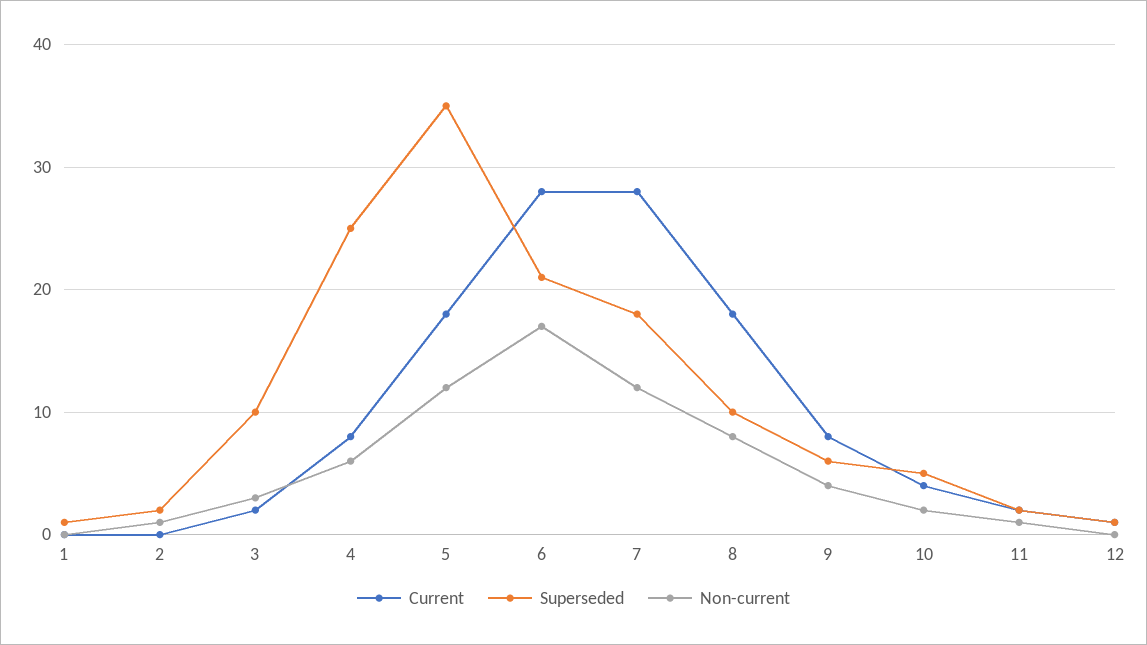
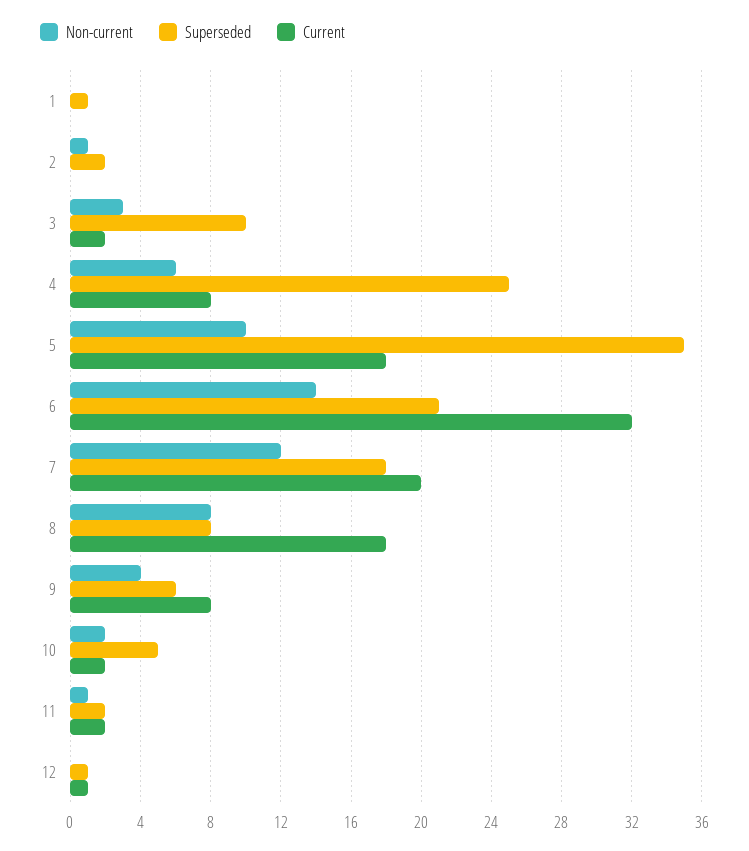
Non-current, 5: 12 -> 10
Current, 6: 28 -> 32
Non-current, 6: 17 -> 14
Current, 7: 28 -> 20
Superseded, 8: 10 -> 8
Current, 10: 4 -> 2

